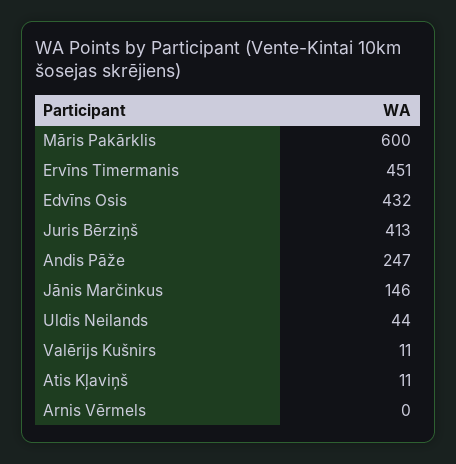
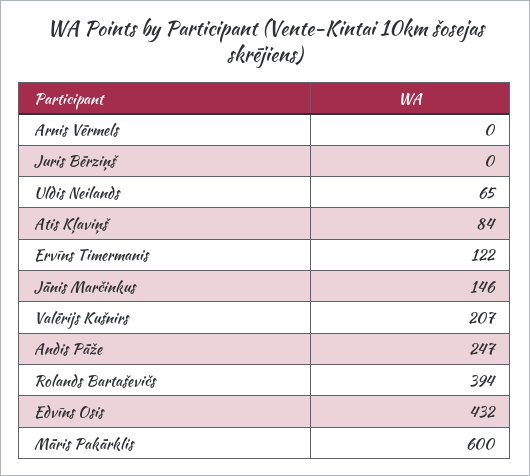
Ervīns Timermanis: 451 -> 122
Juris Bērziņš: 413 -> 0
Uldis Neilands: 44 -> 65
Valērijs Kušnirs: 11 -> 207
Atis Kļaviņš: 11 -> 84
Rolands Bartaševičs: none -> 394

